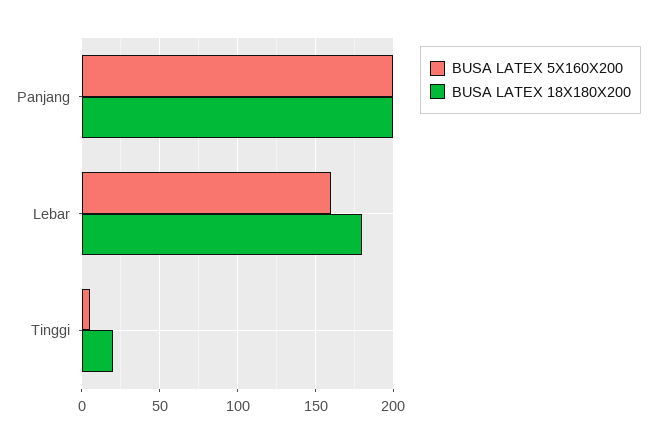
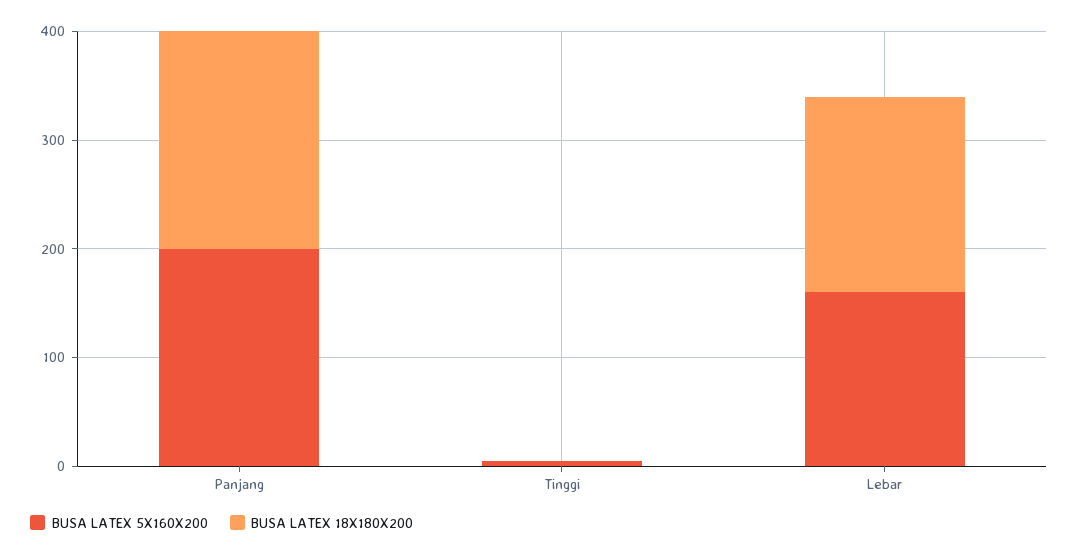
BUSA LATEX 18X180X200, Tinggi: 20 -> 0

